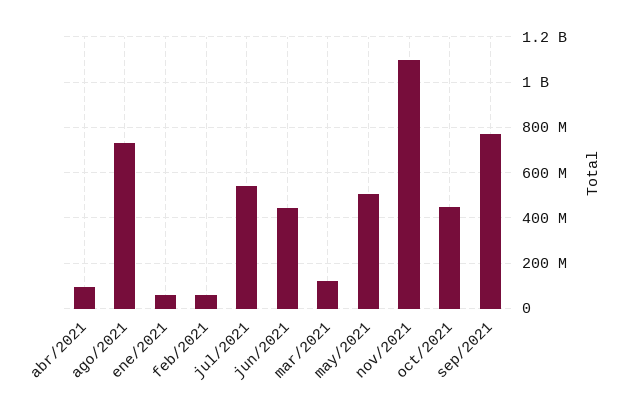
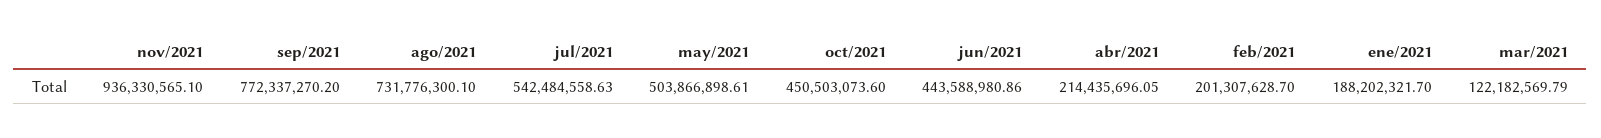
abr/2021: 100000000 -> 214435696.05
ene/2021: 50000000 -> 188202321.7
feb/2021: 50000000 -> 201307628.7
nov/2021: 1100000000 -> 936330565.1

